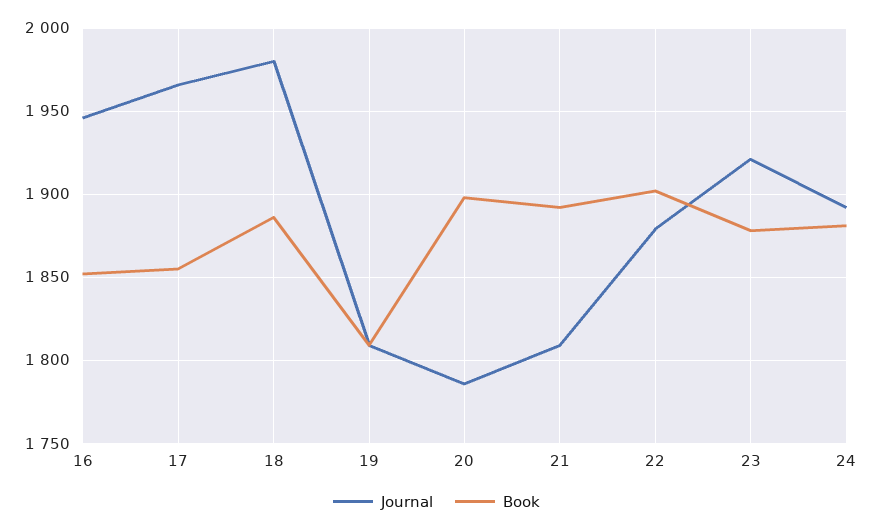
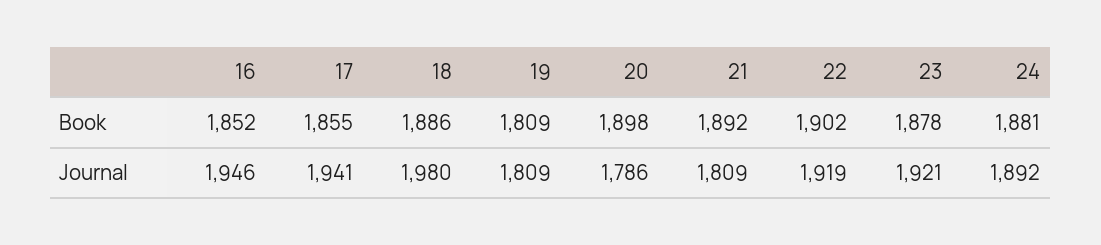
Journal, 17: 1965 -> 1941
Journal, 22: 1880 -> 1919

